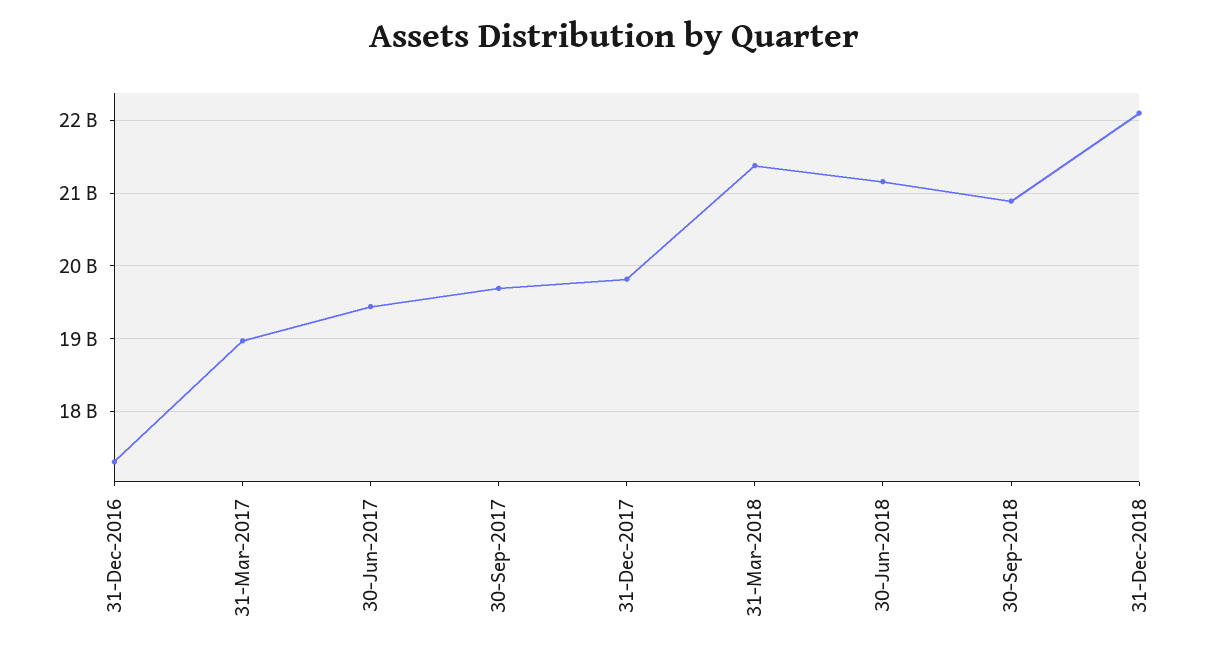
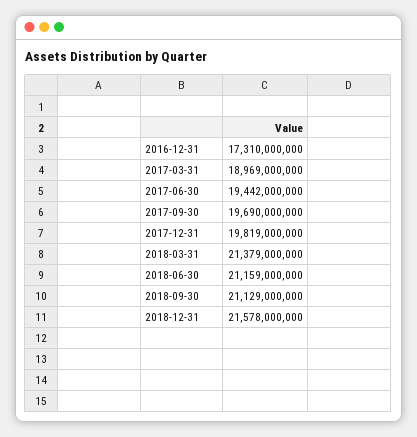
30-Sep-2018: 20900000000 -> 21129000000
31-Dec-2018: 22100000000 -> 21578000000

